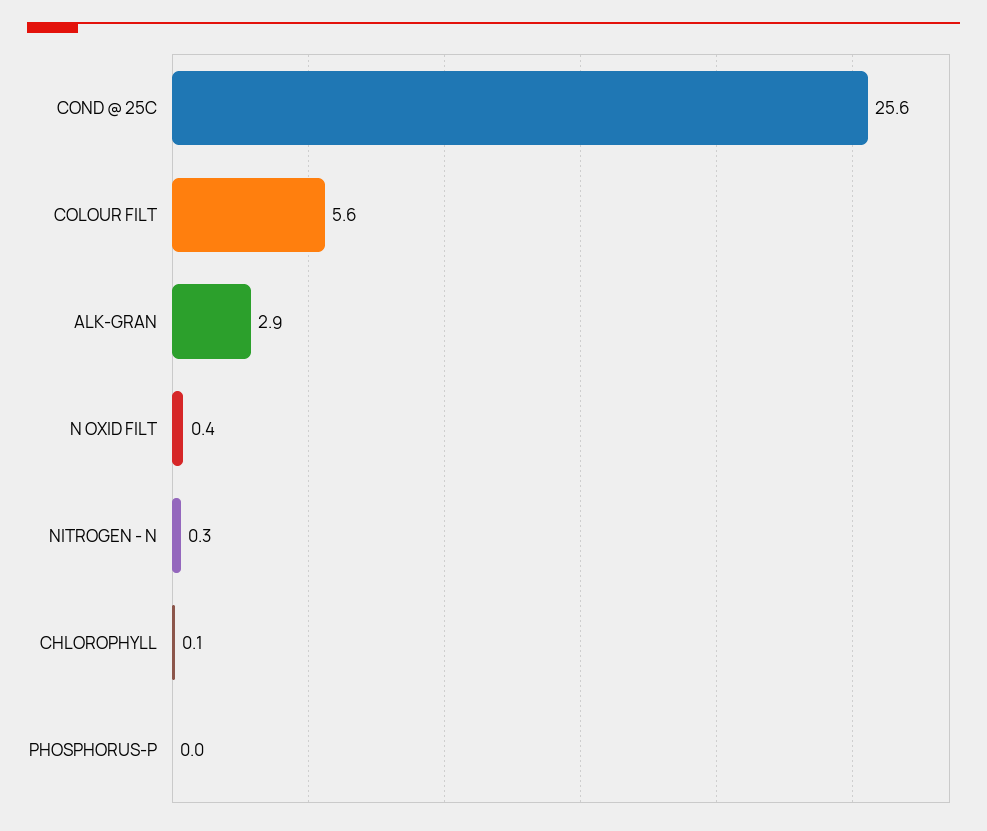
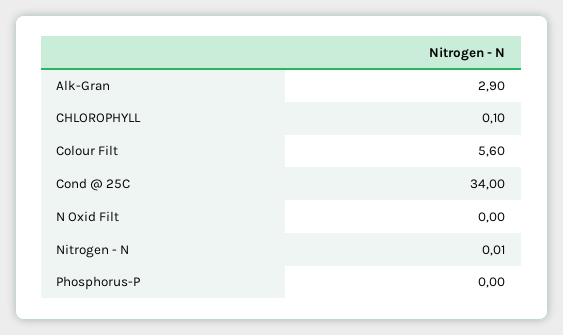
COND @ 25C: 25.6 -> 34
N OXID FILT: 0.4 -> 0
NITROGEN - N: 0.3 -> 0.01

